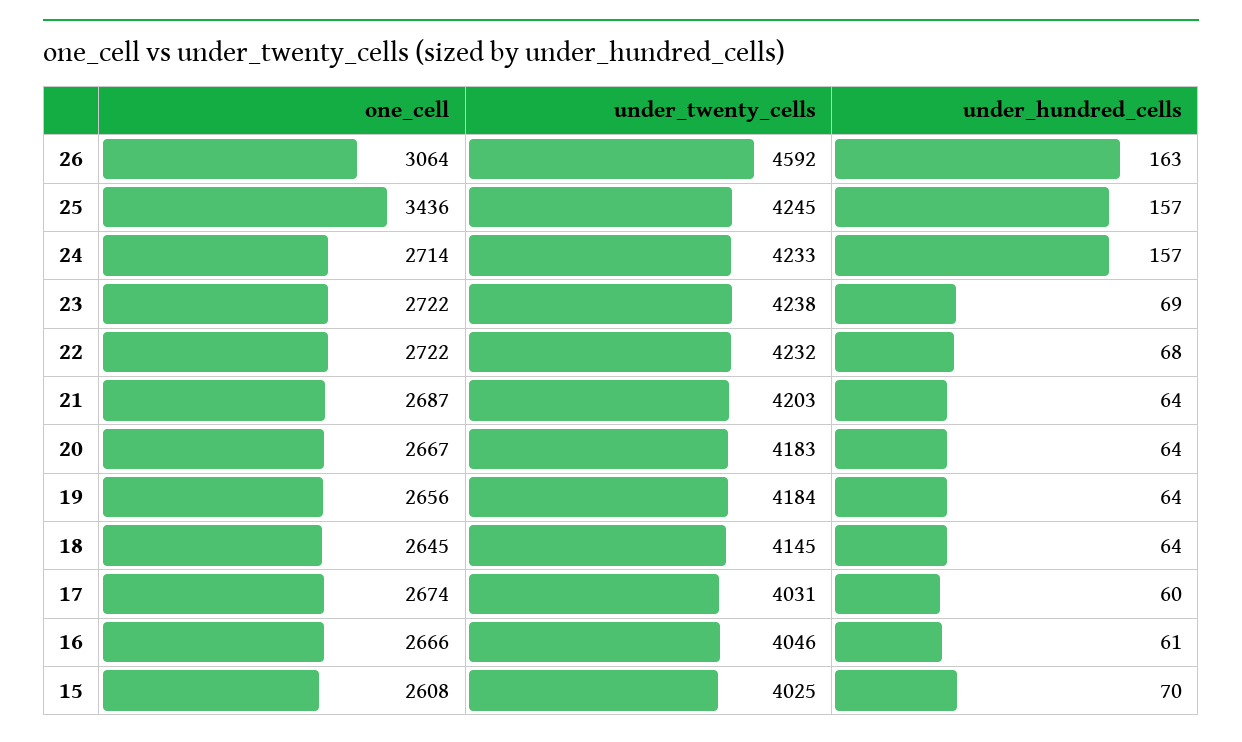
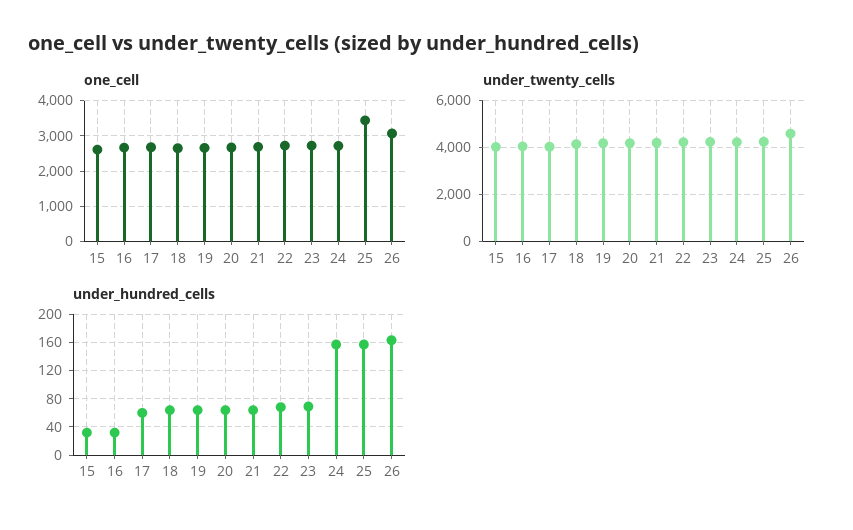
under_hundred_cells, 16: 61 -> 30
under_hundred_cells, 15: 70 -> 30

